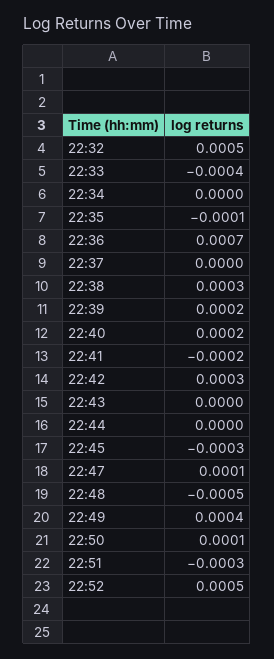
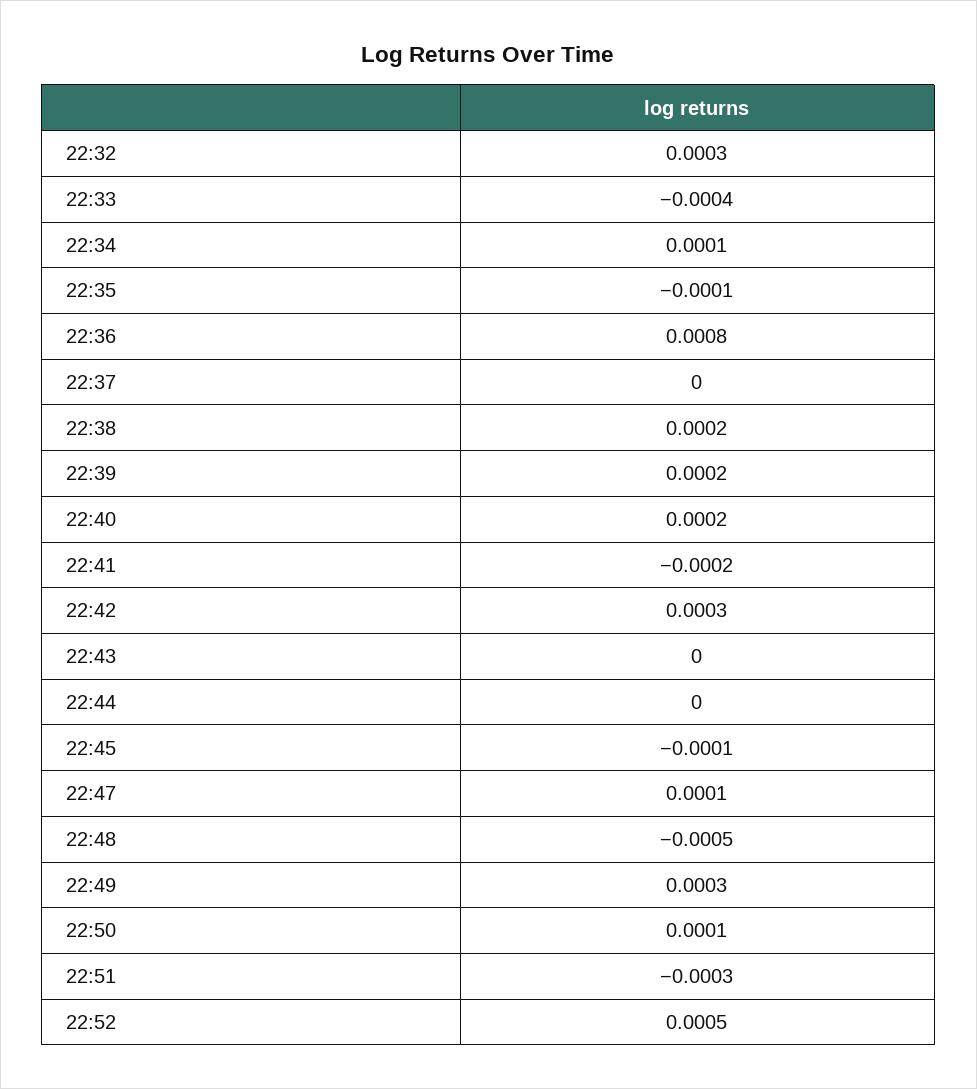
22:32: 0.0005 -> 0.0003
22:34: 0 -> 0.0001
22:36: 0.0007 -> 0.0008
22:38: 0.0003 -> 0.0002
22:45: -0.0003 -> -0.0001
22:49: 0.0004 -> 0.0003

